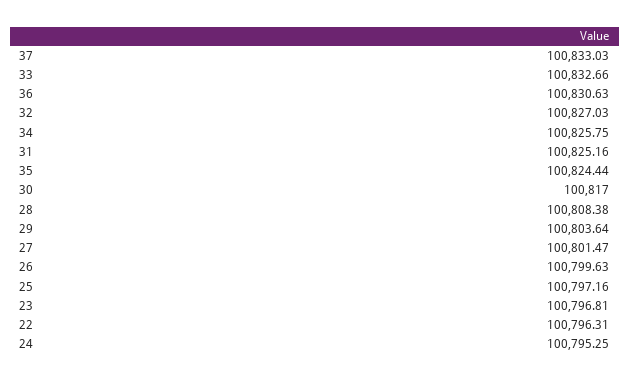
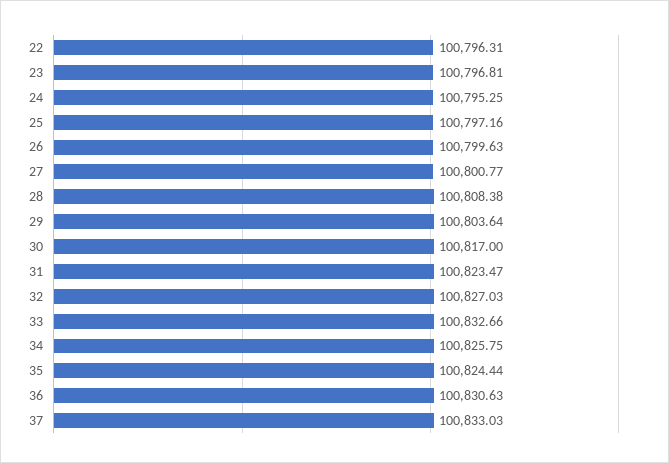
31: 100825.16 -> 100823.47
27: 100801.47 -> 100800.77

